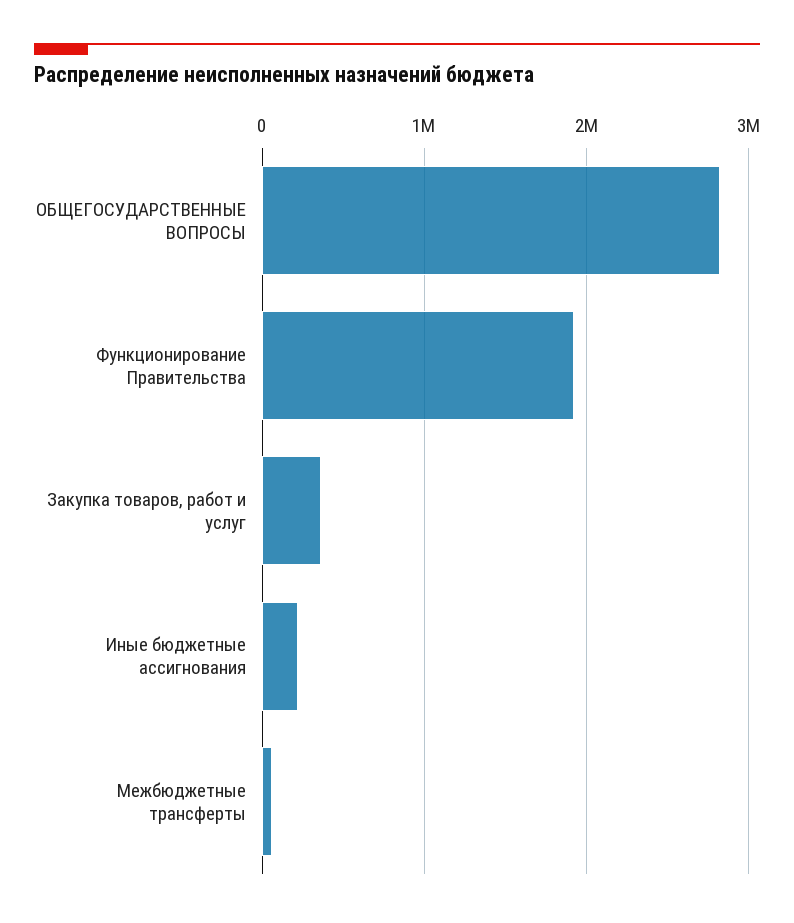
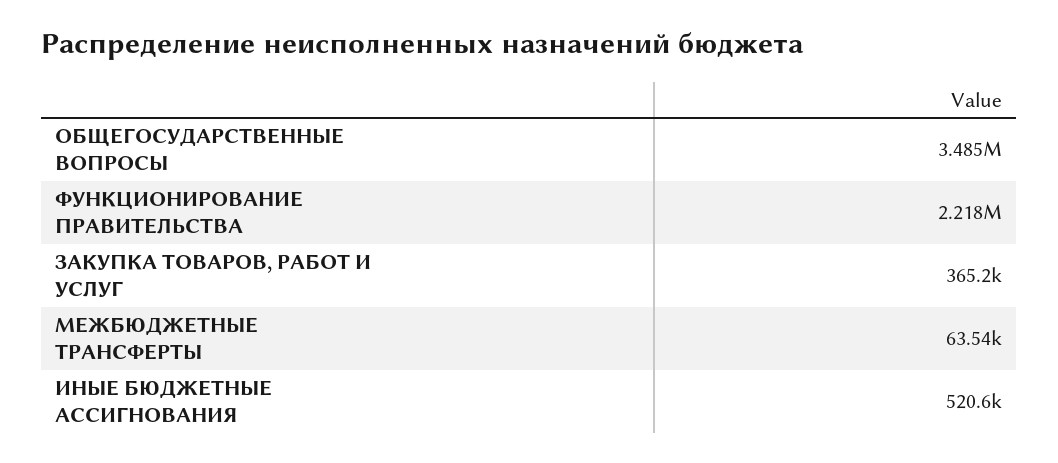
ОБЩЕГОСУДАРСТВЕННЫЕ ВОПРОСЫ: 2800000 -> 3485000
Функционирование Правительства: 1900000 -> 2218000
Иные бюджетные ассигнования: 200000 -> 520600

